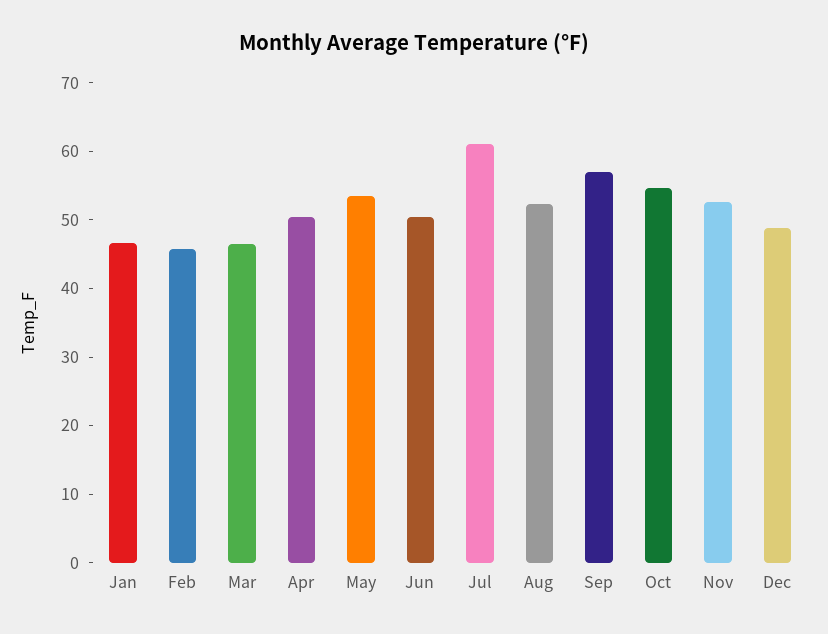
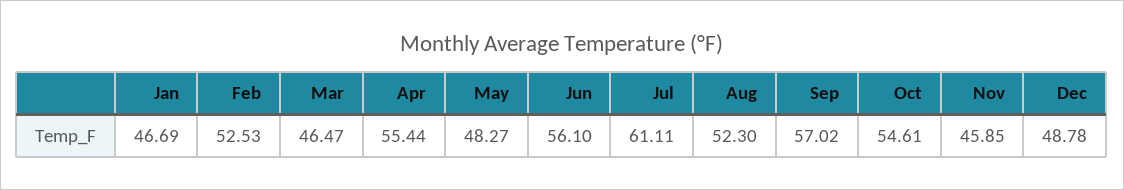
Feb: 46 -> 52.53
Apr: 50 -> 55.44
May: 54 -> 48.27
Jun: 50 -> 56.1
Nov: 52 -> 45.85

